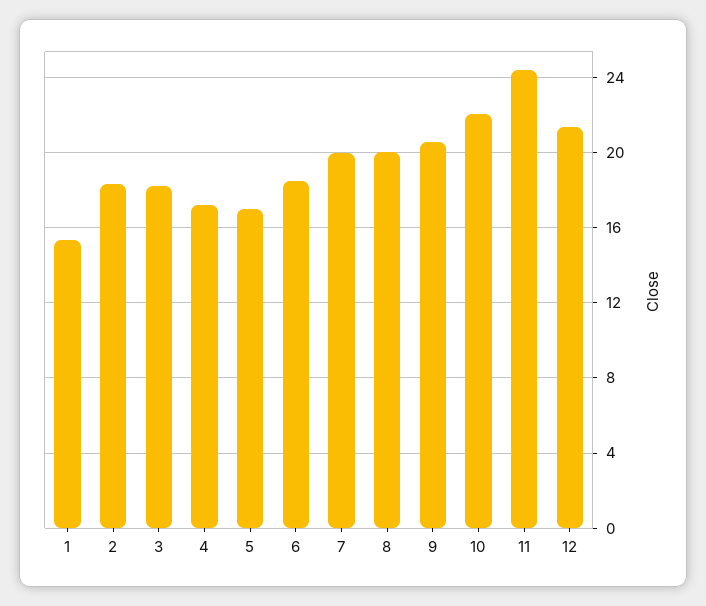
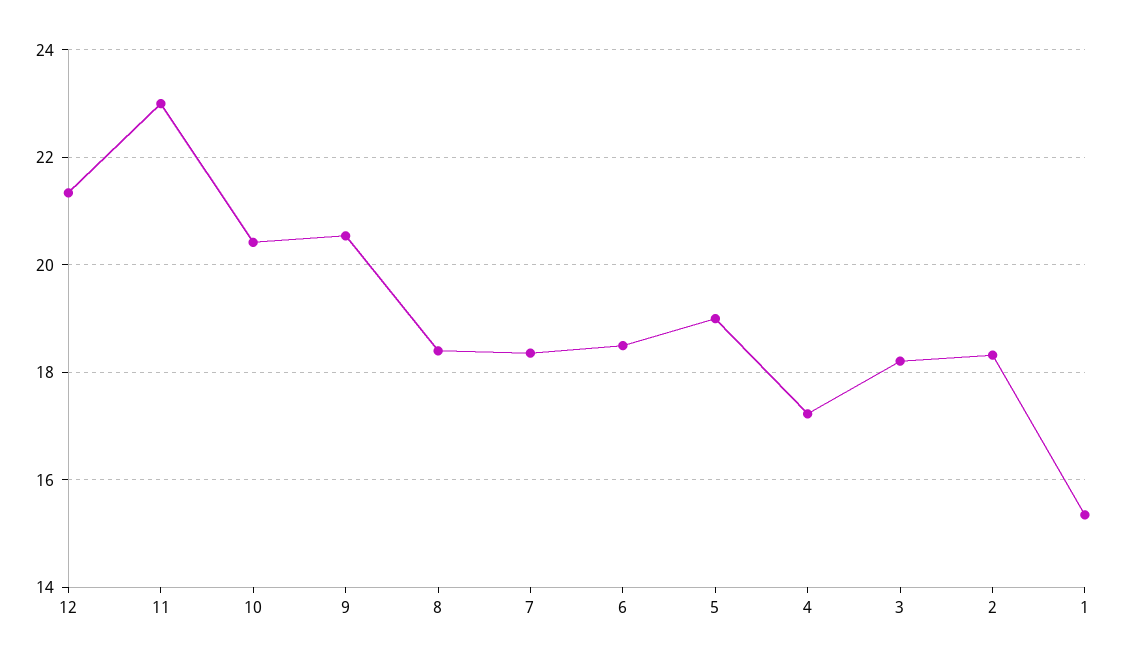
5: 17 -> 19
7: 20 -> 18.4
8: 20 -> 18.4
10: 22 -> 20.4
11: 24.5 -> 23

